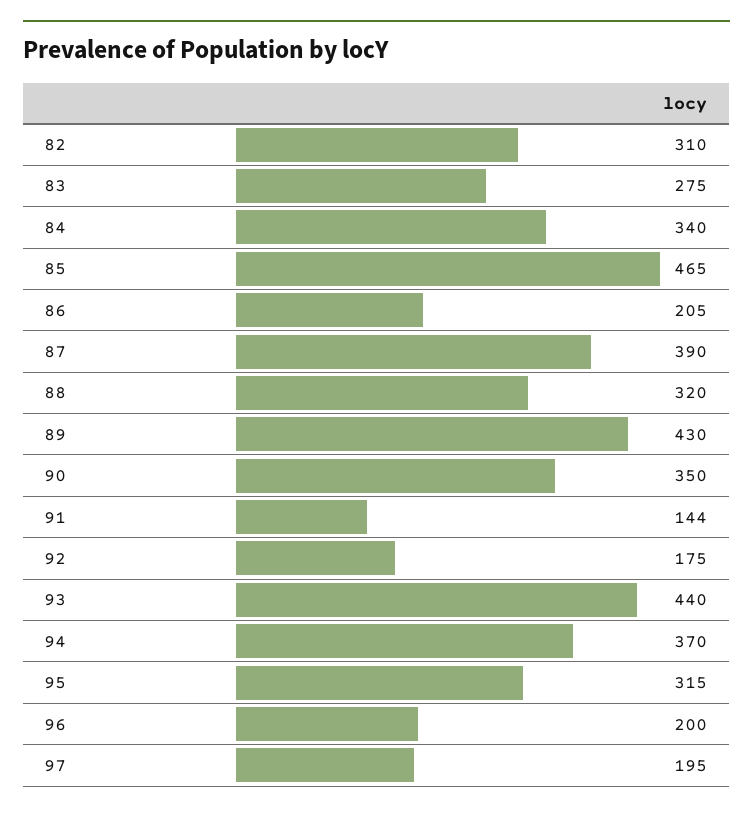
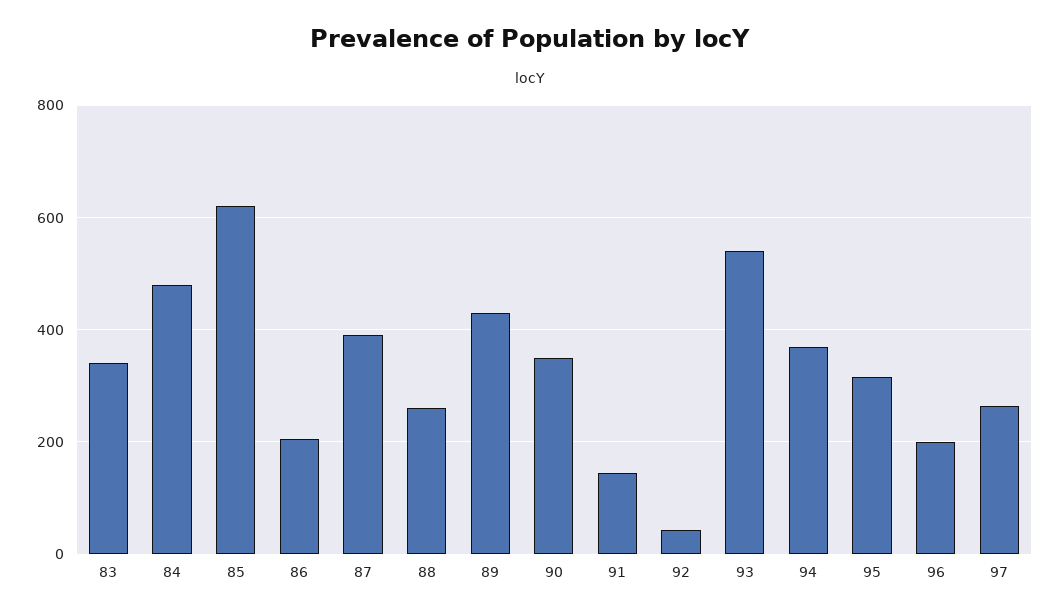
82: 310 -> none
83: 275 -> 340
84: 340 -> 480
85: 465 -> 620
88: 320 -> 260
92: 175 -> 40
93: 440 -> 540
97: 195 -> 260

